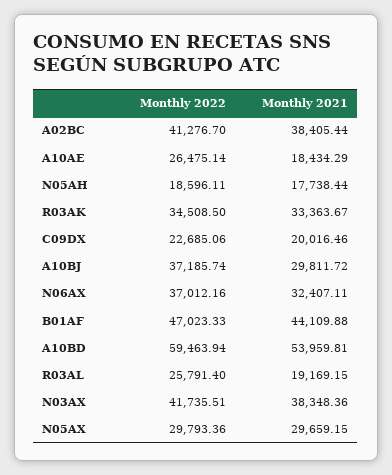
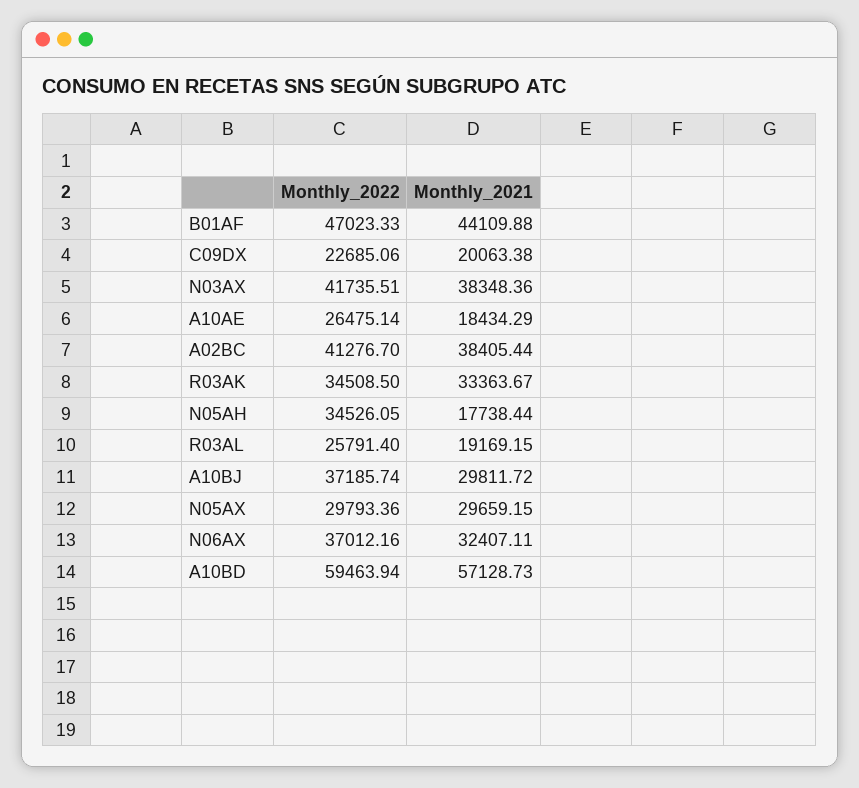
Monthly 2022, N05AH: 18596.11 -> 34526.05
Monthly 2021, C09DX: 20016.46 -> 20063.38
Monthly 2021, A10BD: 53959.81 -> 57128.73

